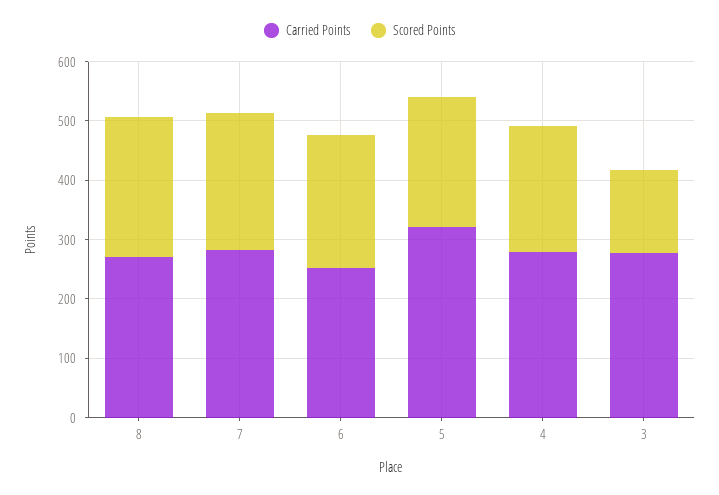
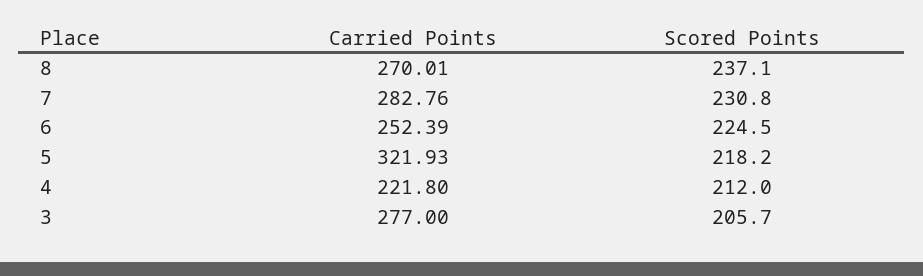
Carried Points, 4: 280 -> 221.8
Scored Points, 3: 140 -> 205.7

